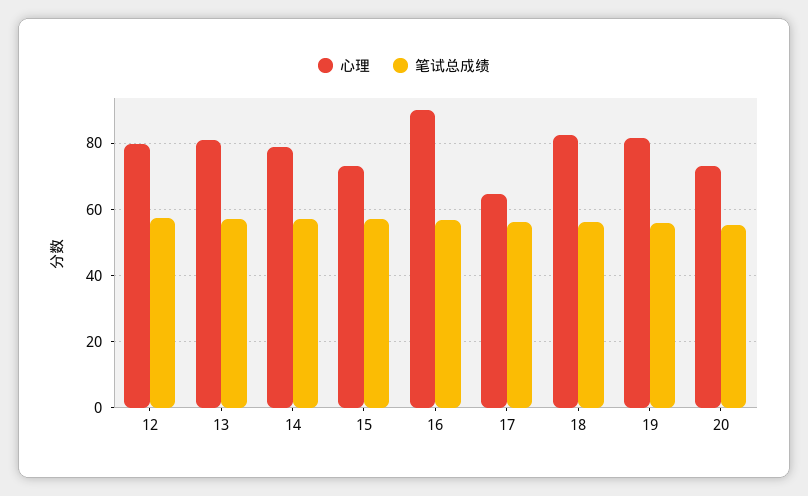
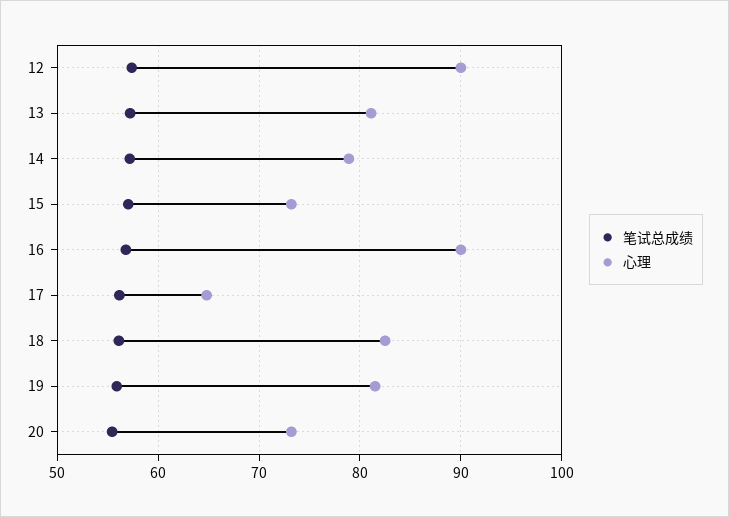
心理, 12: 80 -> 90

